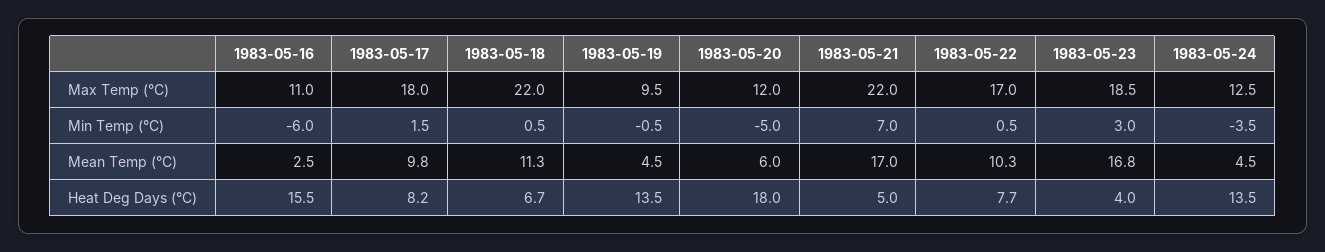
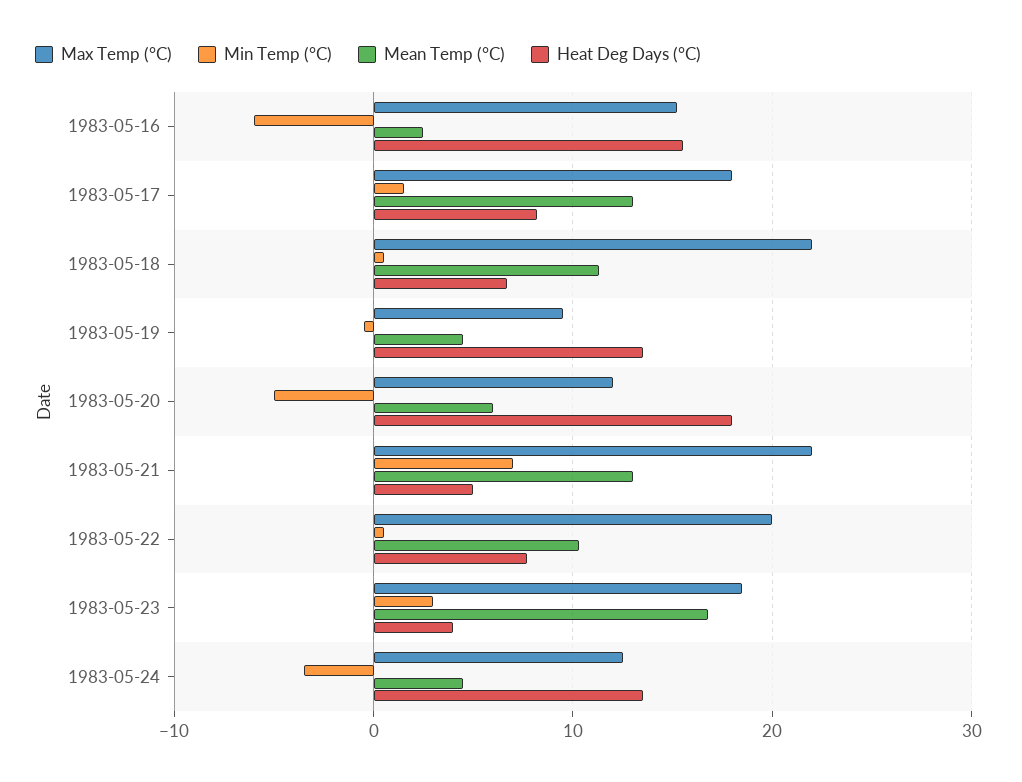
Max Temp (°C), 1983-05-16: 11 -> 15
Max Temp (°C), 1983-05-22: 17 -> 20
Mean Temp (°C), 1983-05-17: 9.8 -> 13
Mean Temp (°C), 1983-05-21: 17 -> 13

